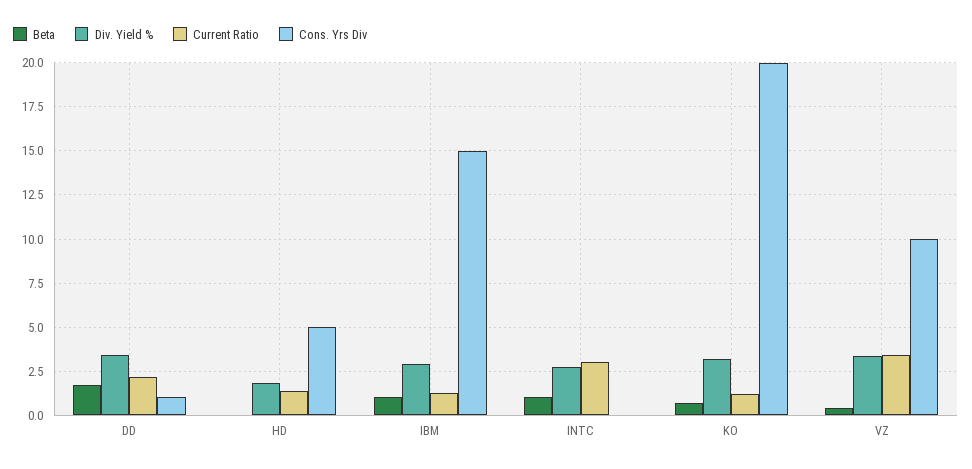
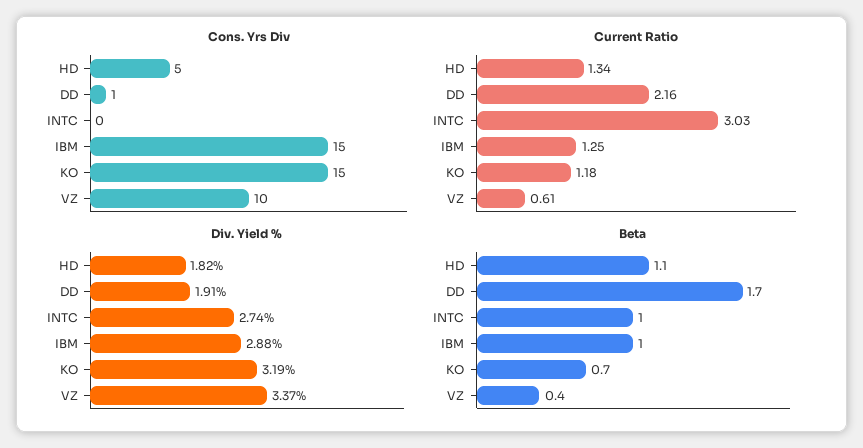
Div. Yield %, DD: 3.5 -> 1.91
Beta, HD: 0 -> 1.1
Cons. Yrs Div, KO: 20 -> 15
Current Ratio, VZ: 3.5 -> 0.61

